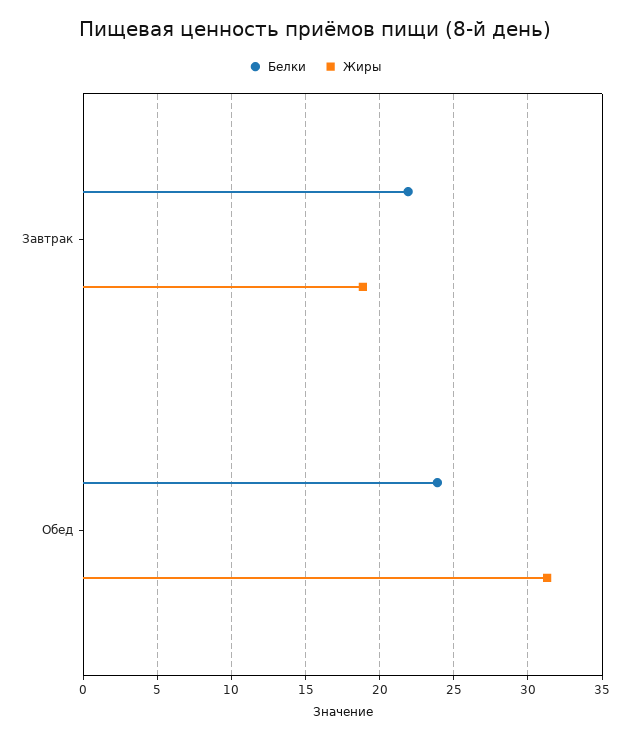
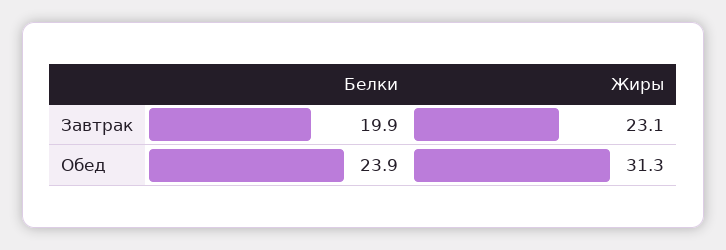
Белки, Завтрак: 22 -> 19.9
Жиры, Завтрак: 19 -> 23.1

